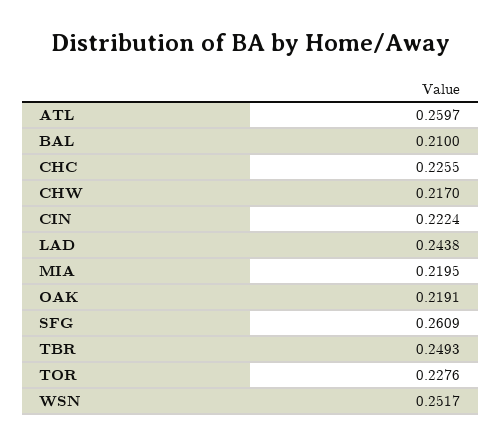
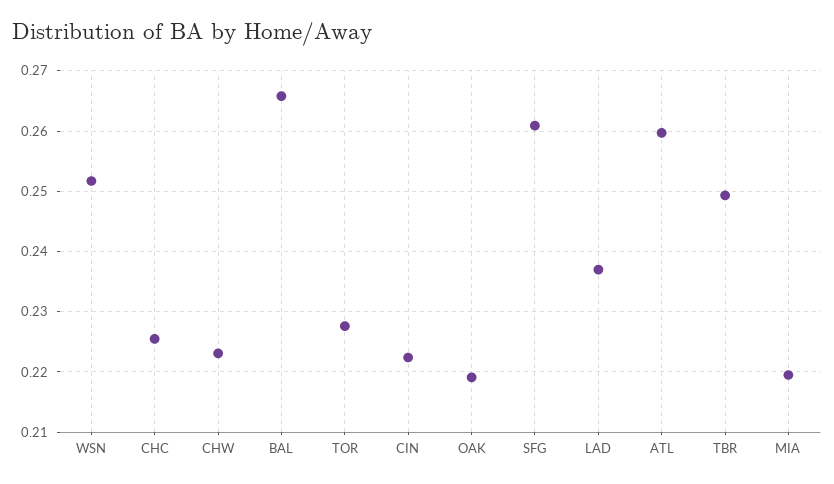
BAL: 0.21 -> 0.266
CHW: 0.217 -> 0.223
LAD: 0.2438 -> 0.237

